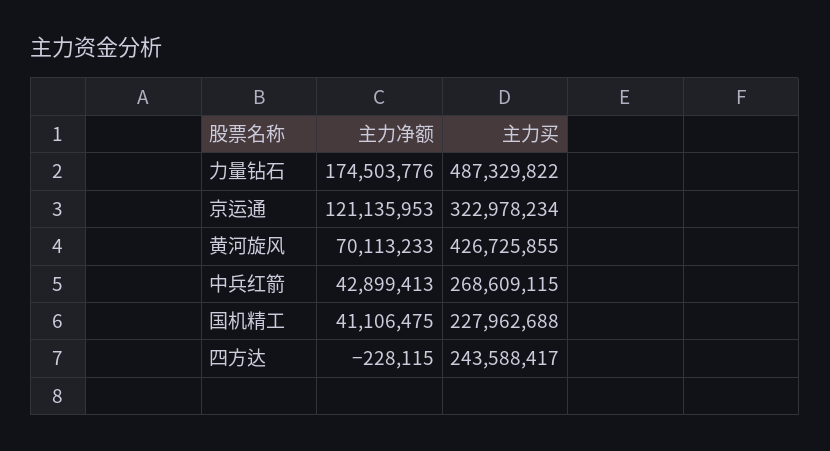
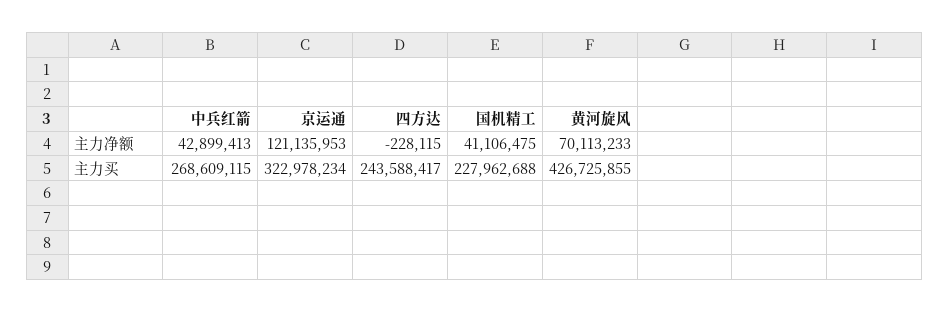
主力净额, 力量钻石: 174503776 -> none
主力买, 力量钻石: 487329822 -> none

